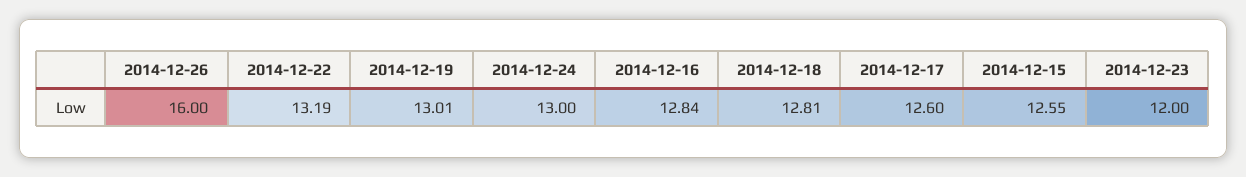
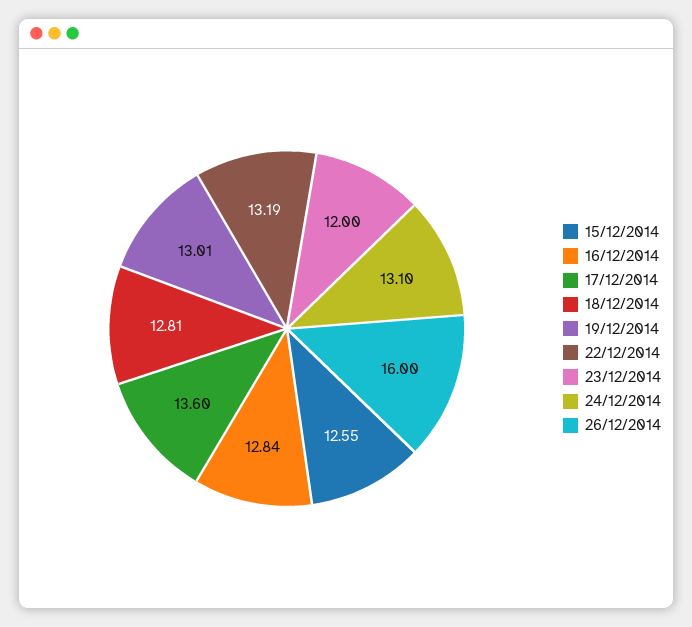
2014-12-24: 13 -> 13.1
2014-12-17: 12.6 -> 13.6

